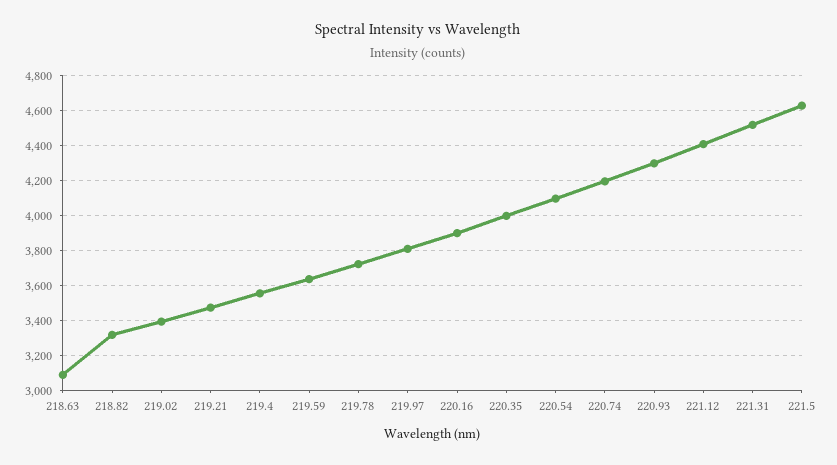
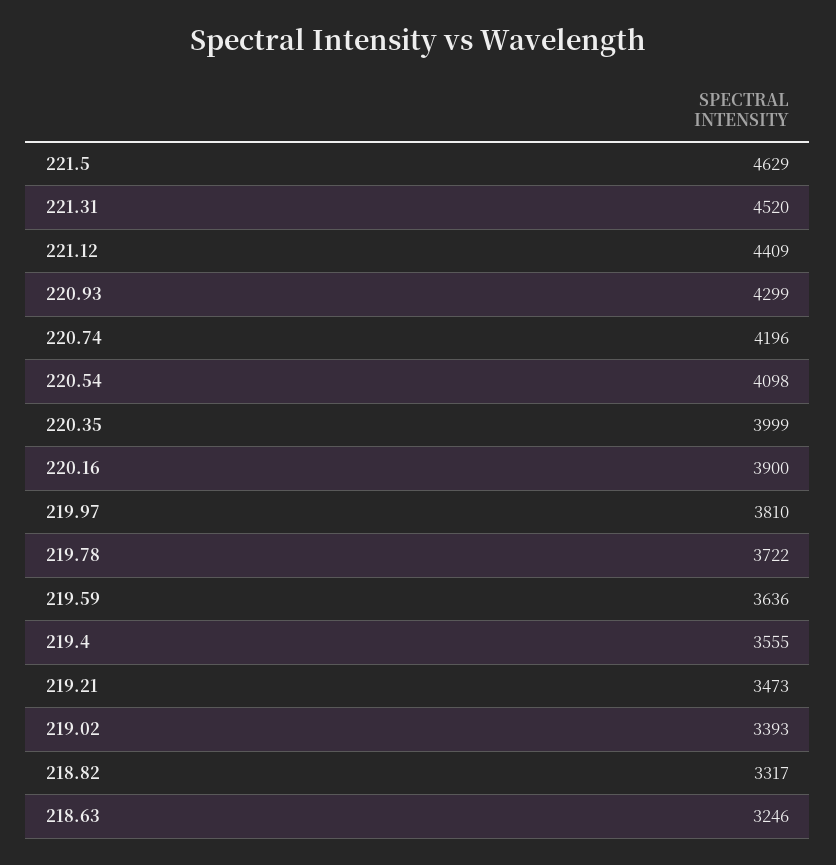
218.63: 3100 -> 3246

